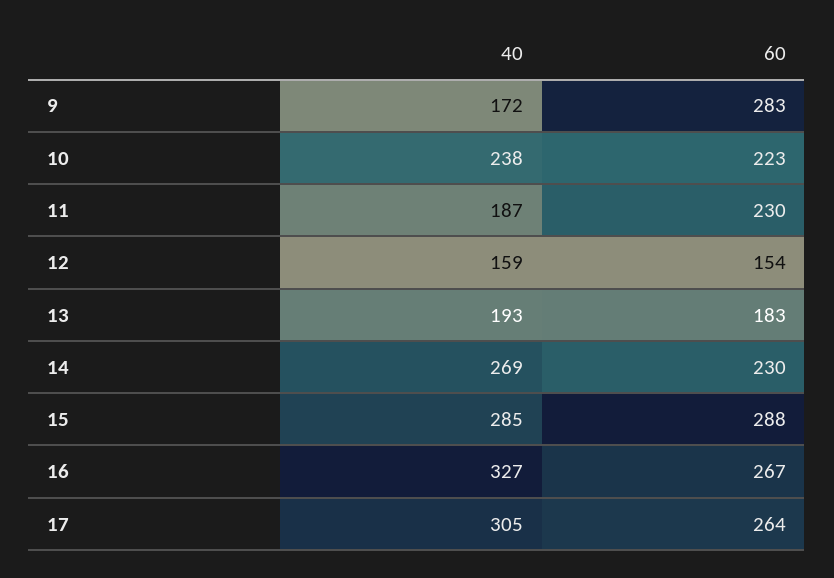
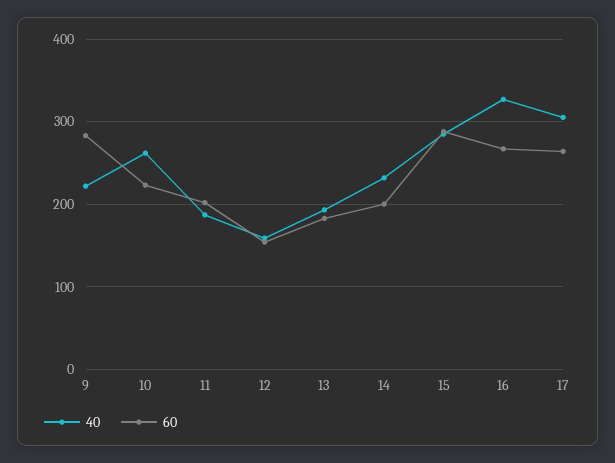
40, 9: 172 -> 220
40, 10: 238 -> 260
60, 11: 230 -> 200
40, 14: 269 -> 230
60, 14: 230 -> 200

